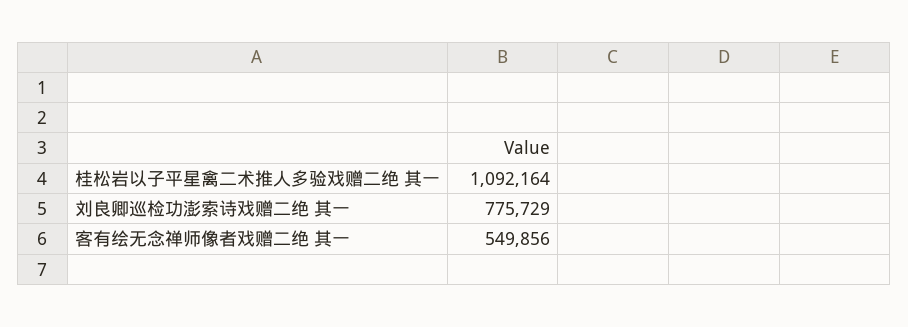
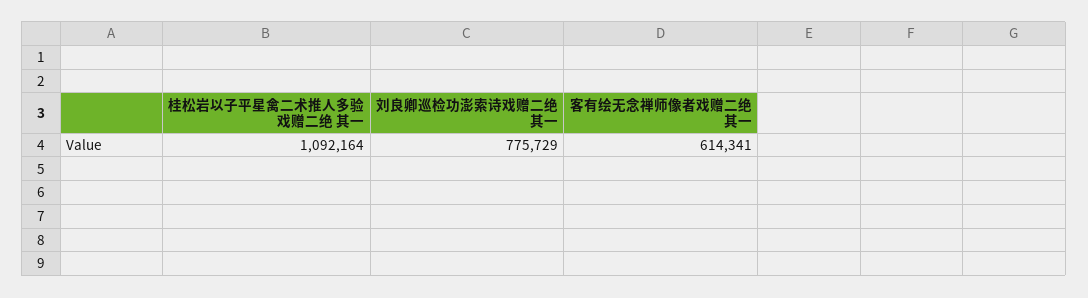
客有绘无念禅师像者戏赠二绝 其一: 549856 -> 614341

